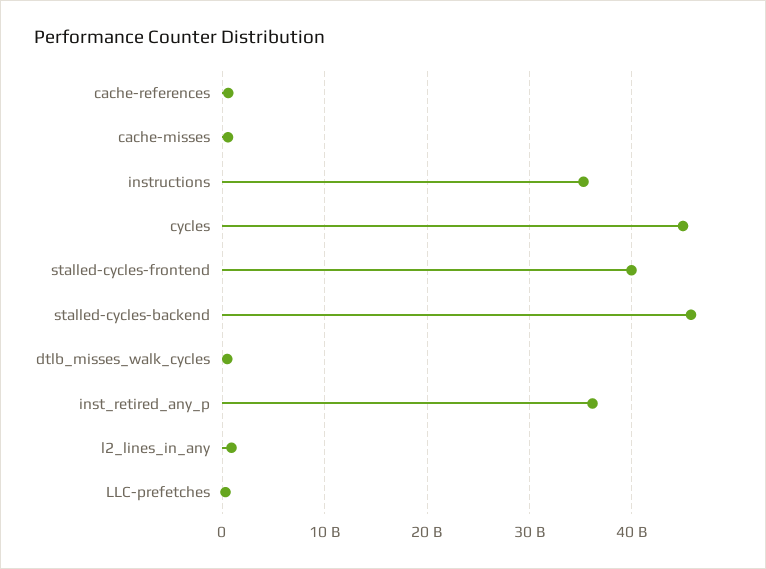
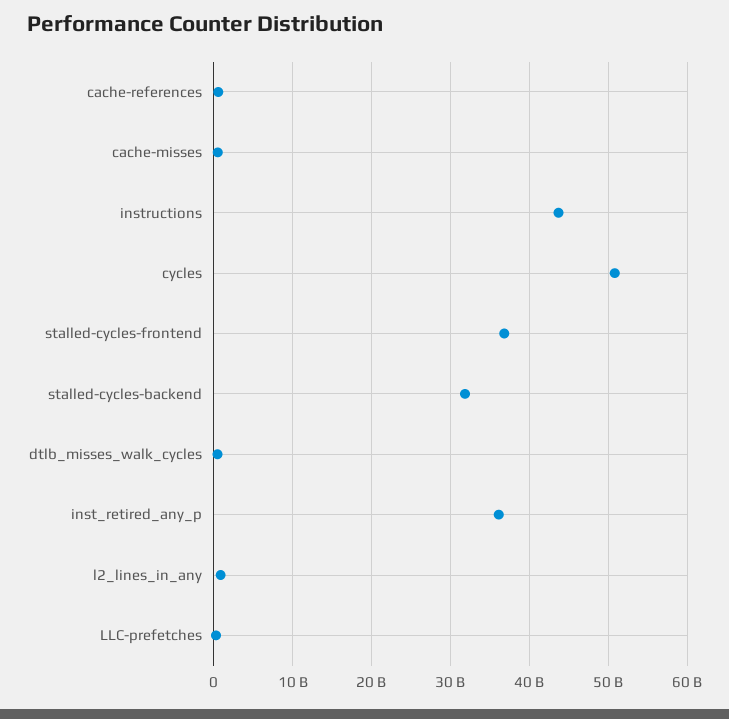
instructions: 35000000000 -> 44000000000
cycles: 45000000000 -> 51000000000
stalled-cycles-frontend: 40000000000 -> 37000000000
stalled-cycles-backend: 46000000000 -> 32000000000

